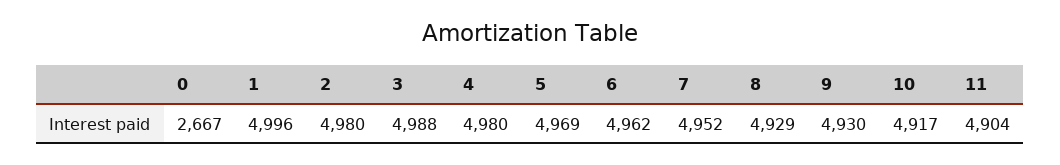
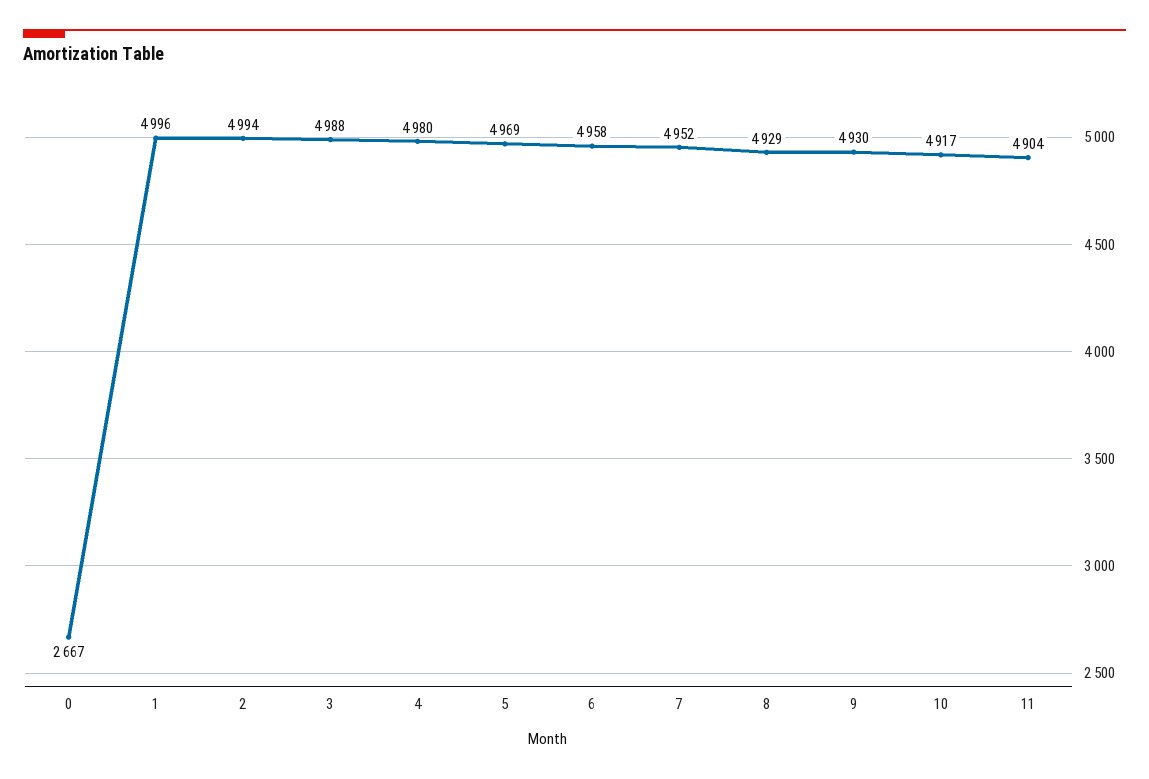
2: 4980 -> 4994
6: 4962 -> 4958

